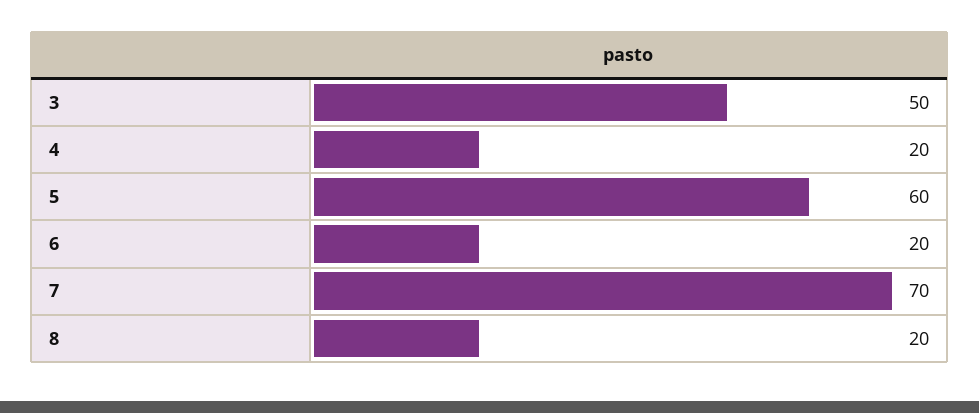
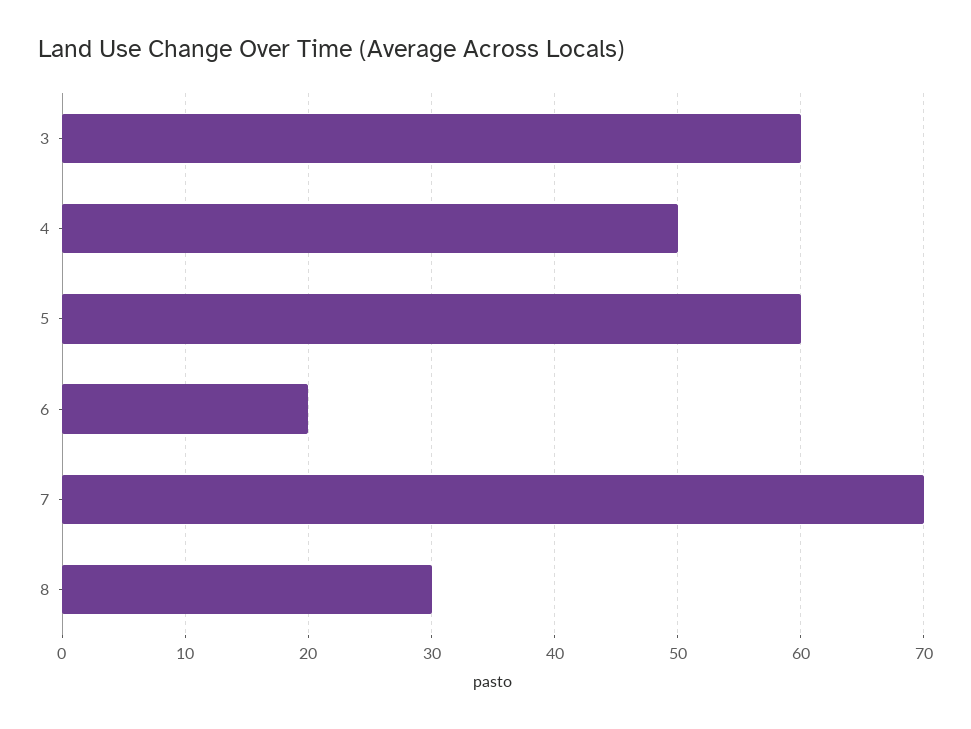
3: 50 -> 60
4: 20 -> 50
8: 20 -> 30

